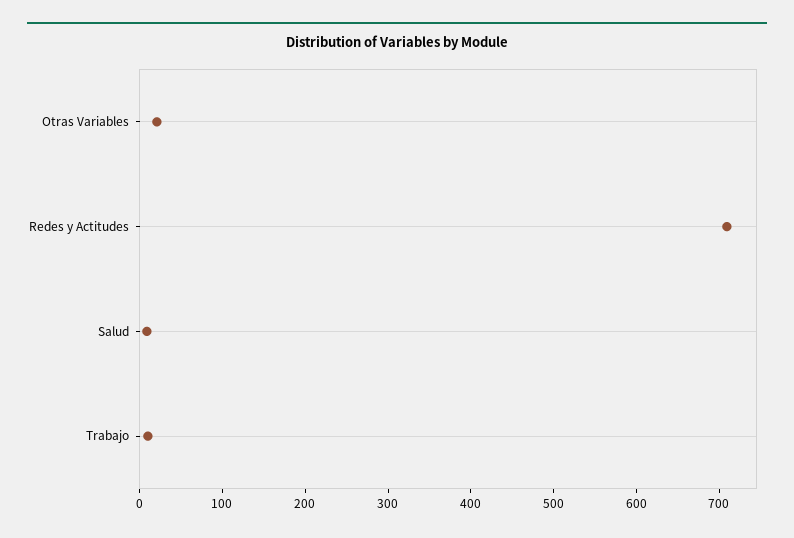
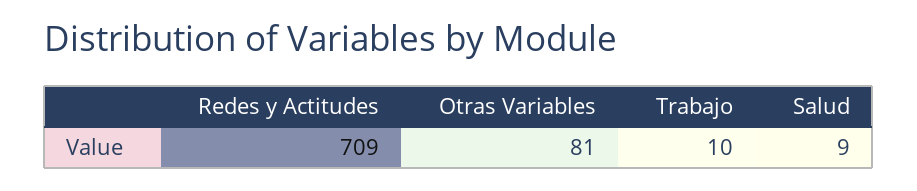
Otras Variables: 20 -> 81

